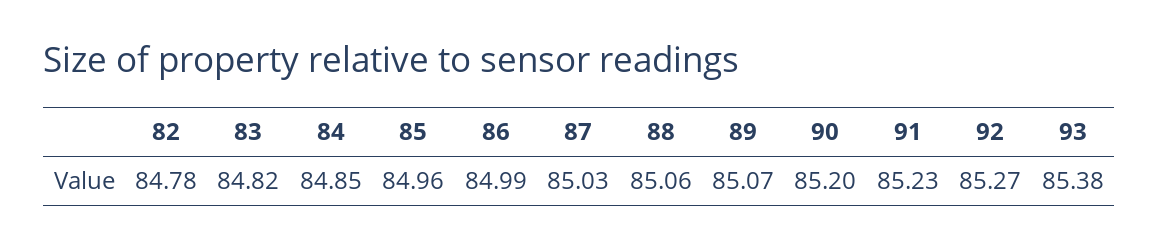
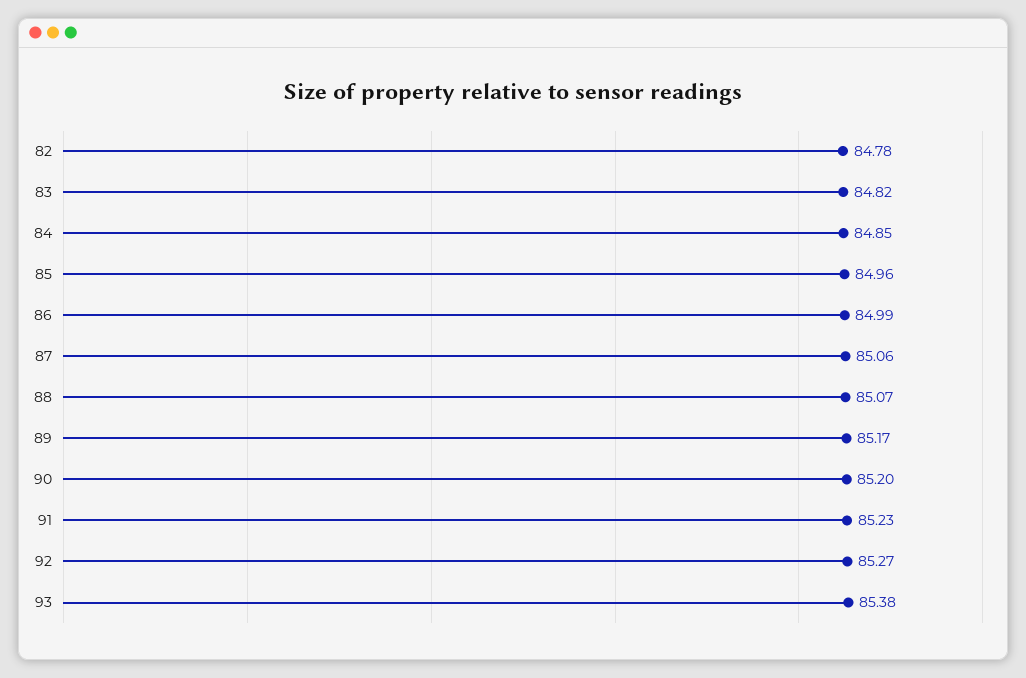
87: 85.03 -> 85.06
88: 85.06 -> 85.07
89: 85.07 -> 85.17

